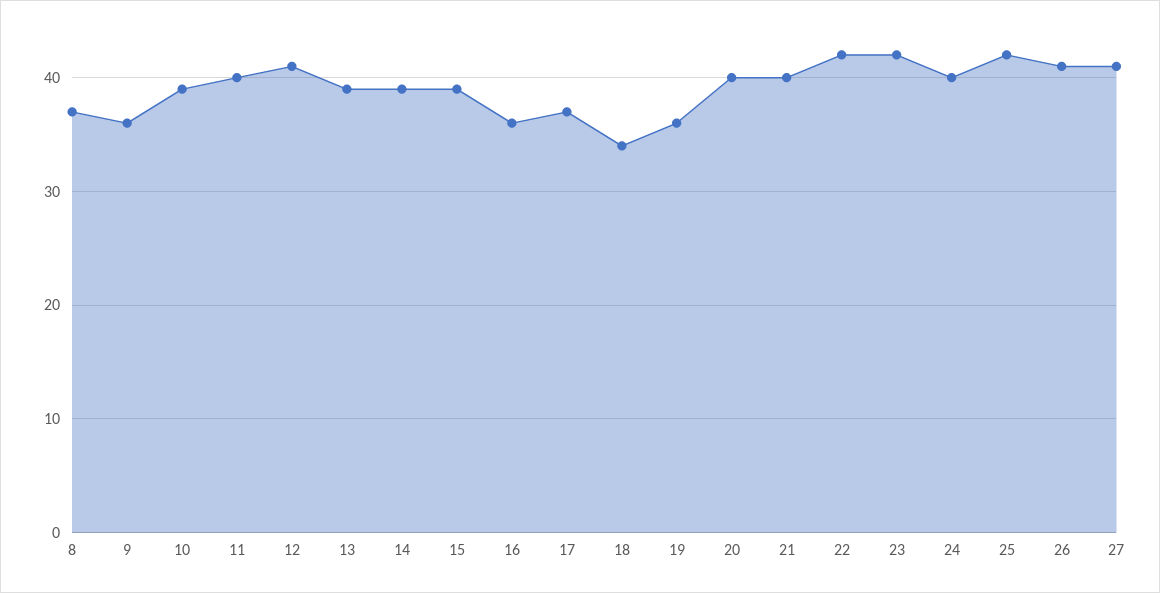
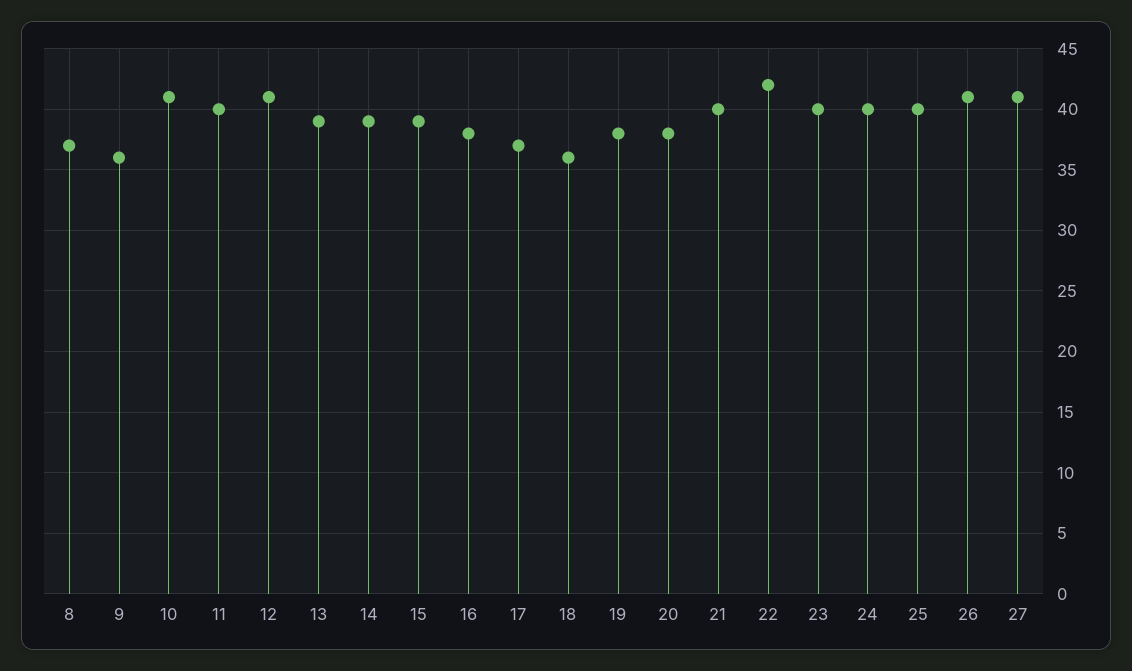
10: 39 -> 41
16: 36 -> 38
18: 34 -> 36
19: 36 -> 38
20: 40 -> 38
23: 42 -> 40
25: 42 -> 40

